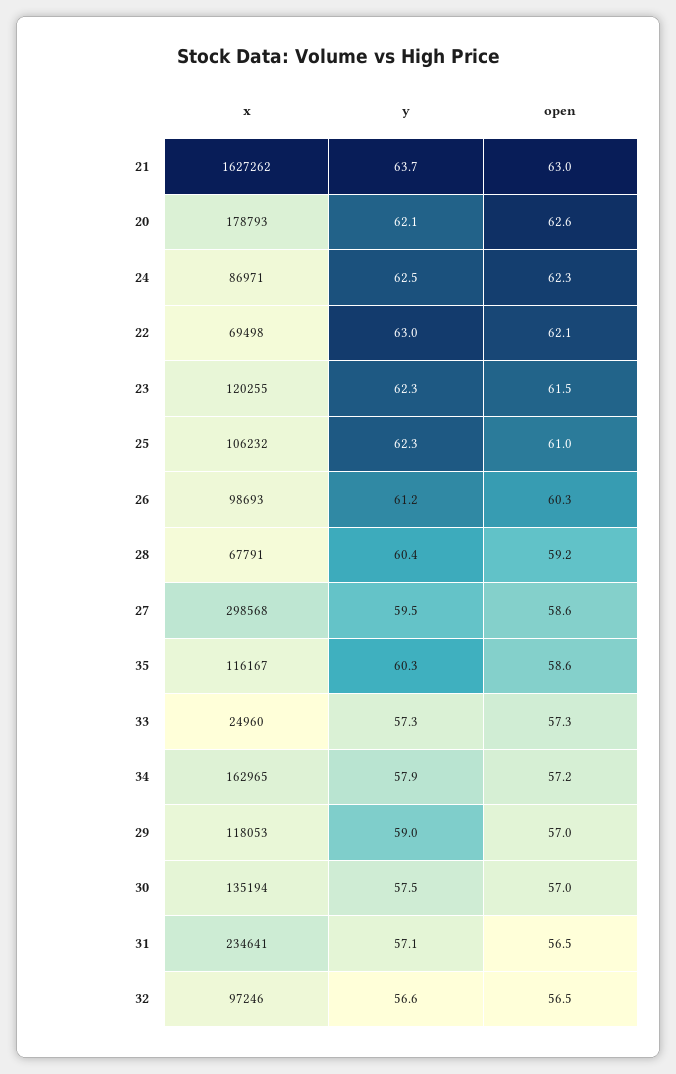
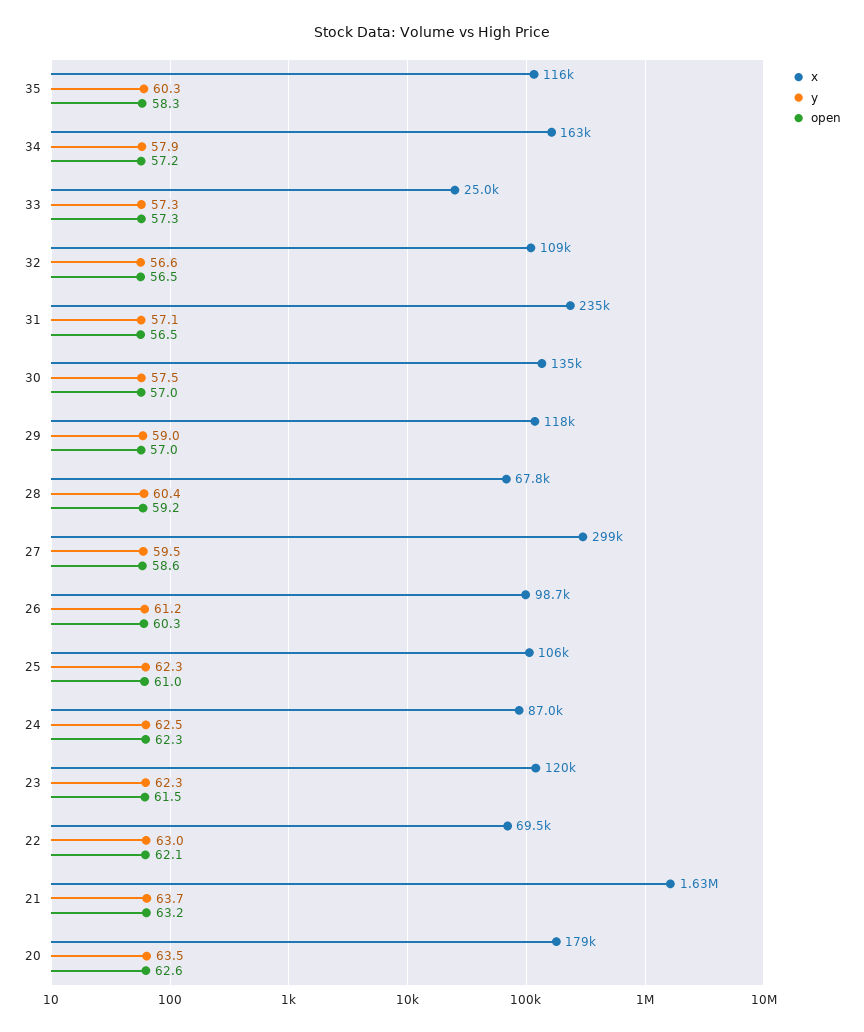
open, 21: 63 -> 63.2
y, 20: 62.1 -> 63.5
open, 35: 58.6 -> 58.3
x, 32: 97246 -> 109000

